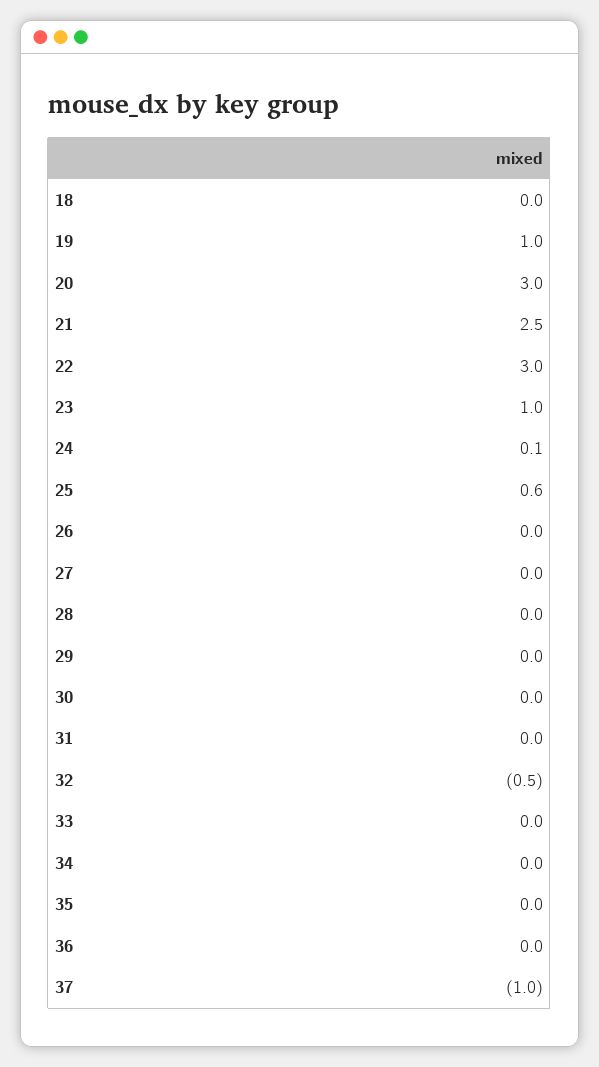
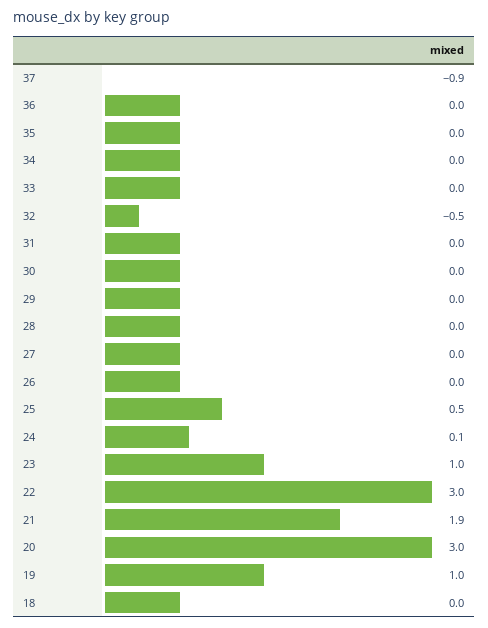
21: 2.5 -> 1.9
25: 0.6 -> 0.5
37: -1 -> -0.9

